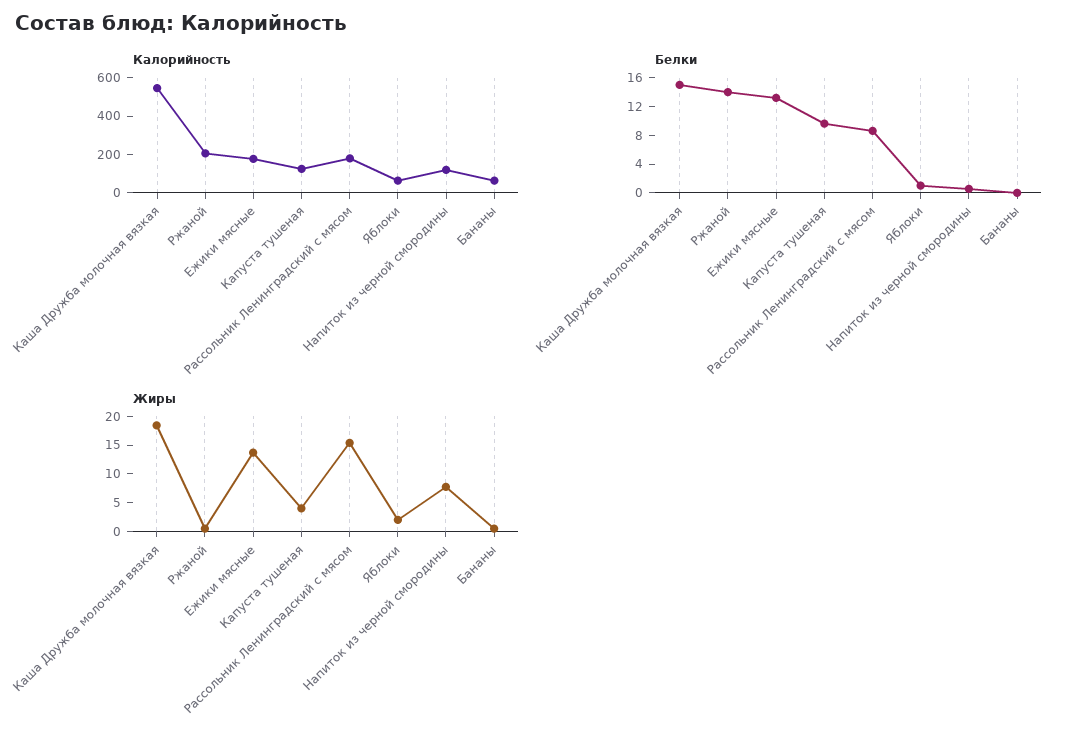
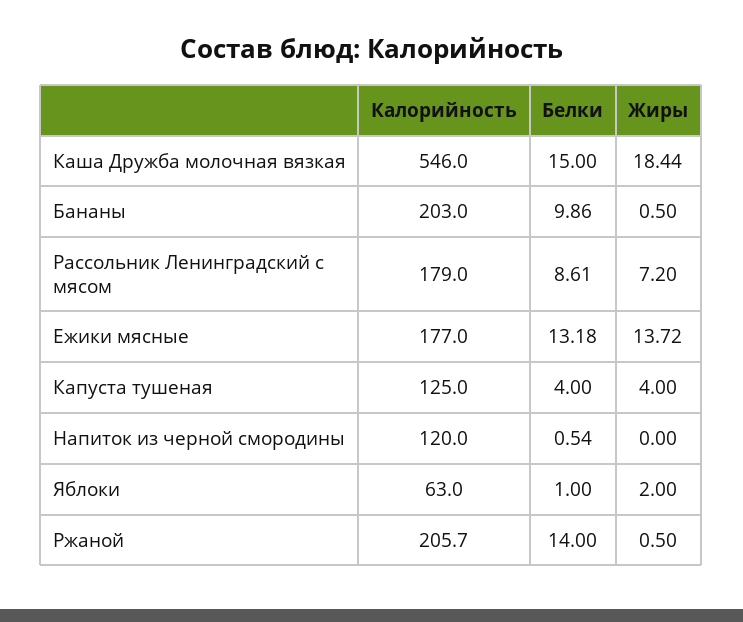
Калорийность, Бананы: 50 -> 203
Белки, Капуста тушеная: 10 -> 4
Белки, Бананы: 0 -> 9.86
Жиры, Рассольник Ленинградский с мясом: 15 -> 7.2
Жиры, Напиток из черной смородины: 7.5 -> 0

